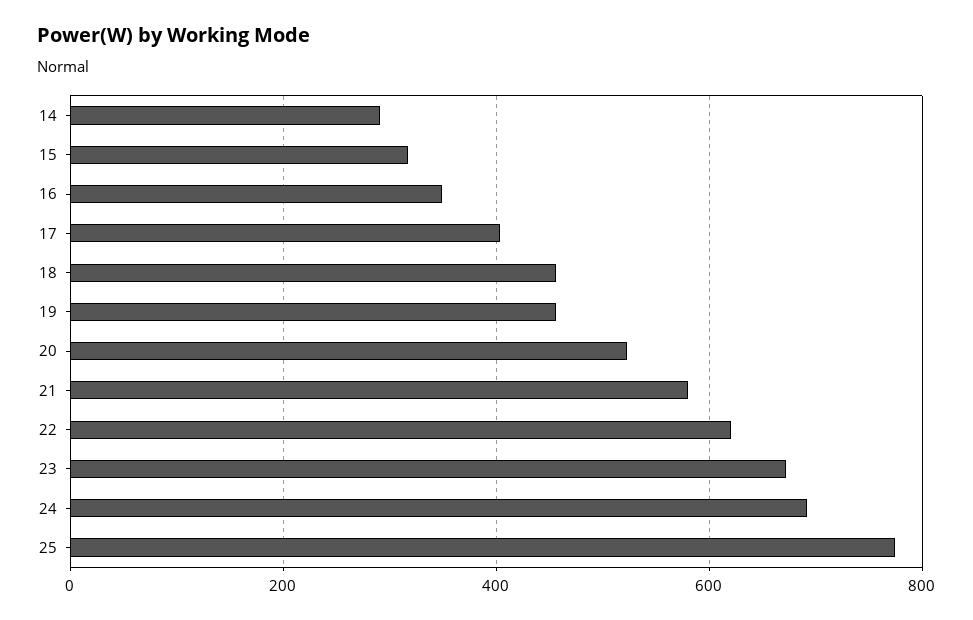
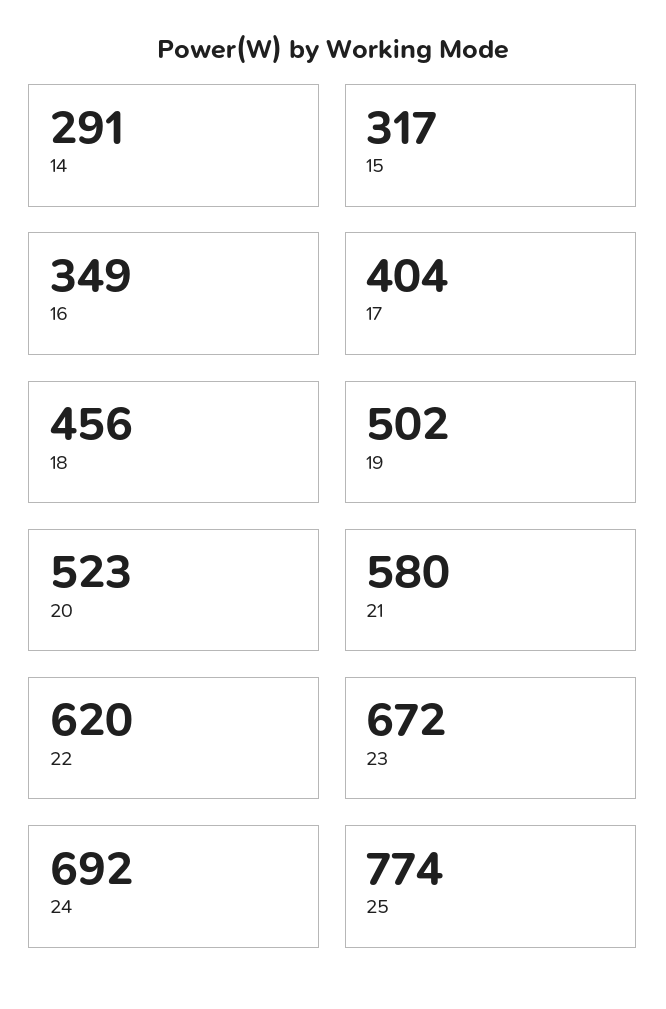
19: 460 -> 502

